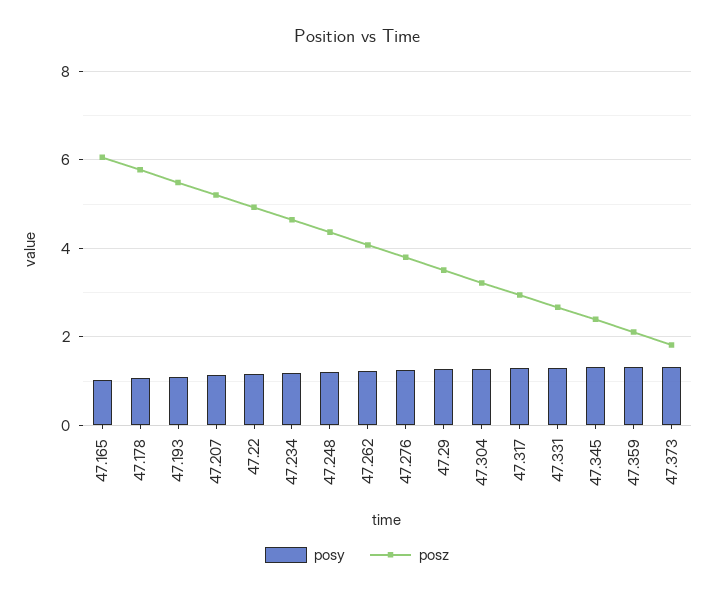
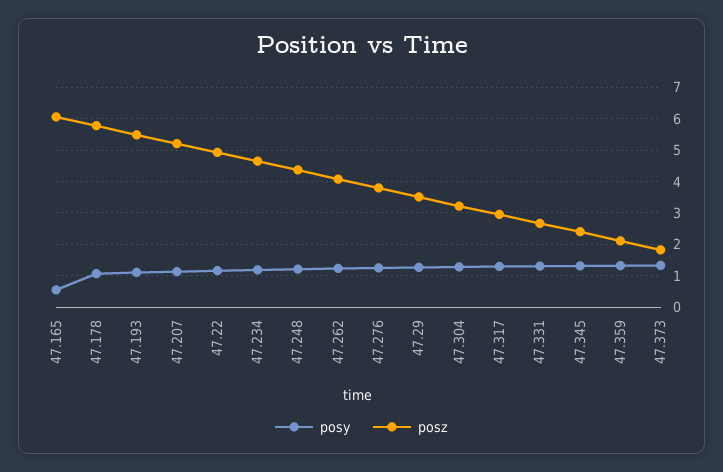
posy, 47.165: 1 -> 0.6

